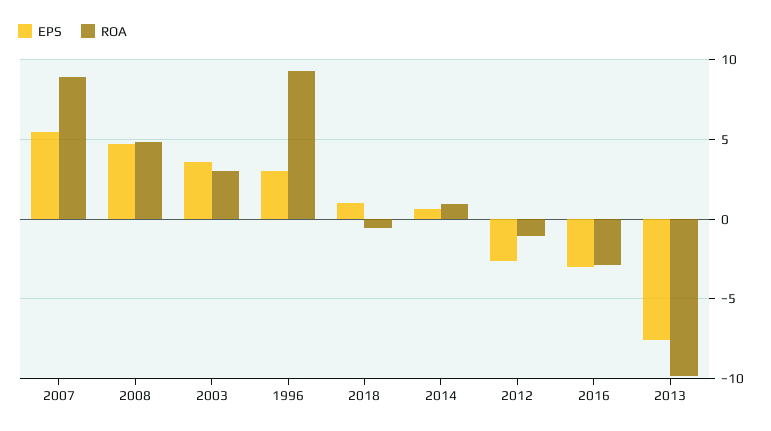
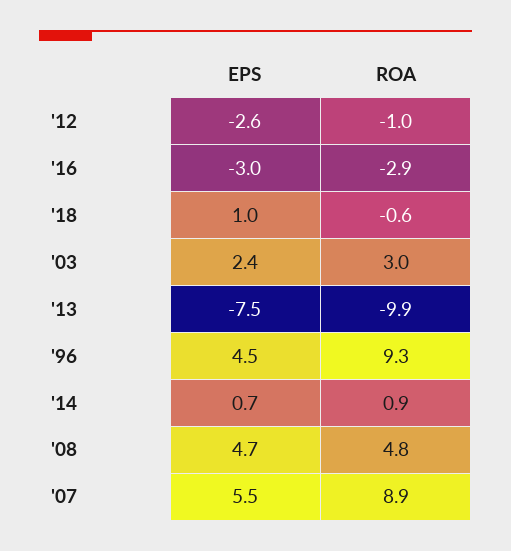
EPS, 2003: 3.5 -> 2.4
EPS, 1996: 3 -> 4.5

